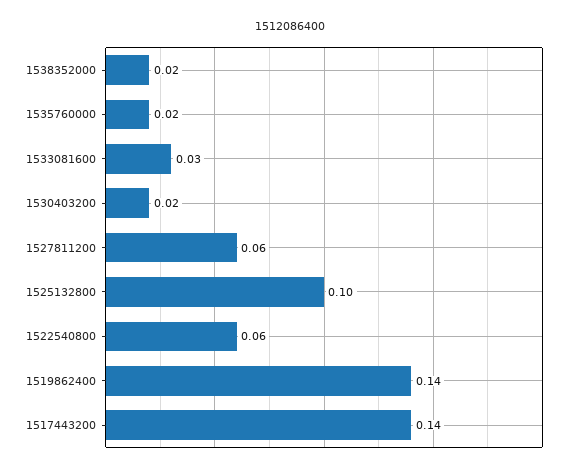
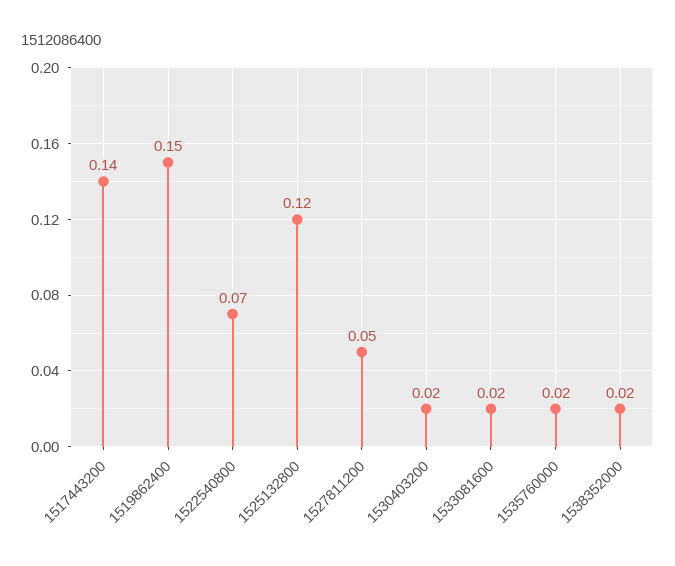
1533081600: 0.03 -> 0.02
1527811200: 0.06 -> 0.05
1525132800: 0.1 -> 0.12
1522540800: 0.06 -> 0.07
1519862400: 0.14 -> 0.15

